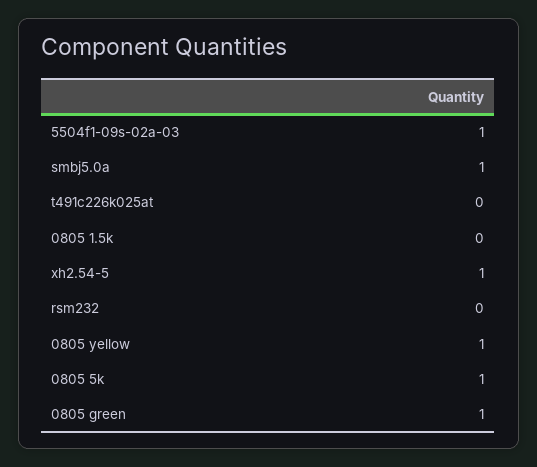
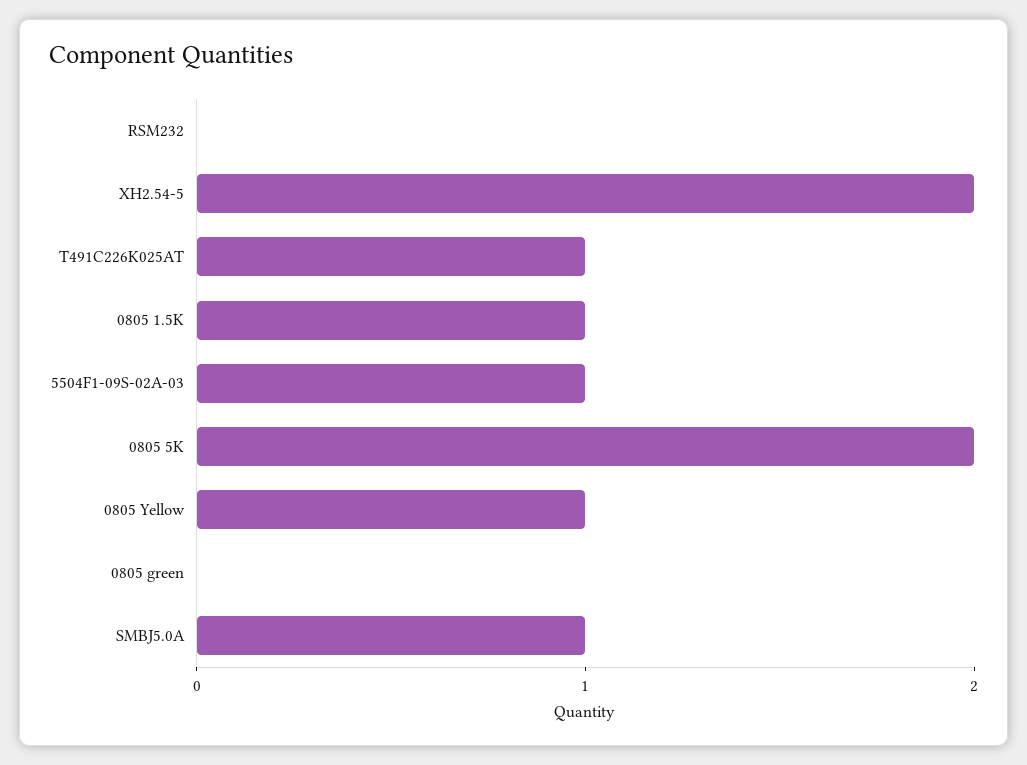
t491c226k025at: 0 -> 1
0805 1.5k: 0 -> 1
xh2.54-5: 1 -> 2
0805 5k: 1 -> 2
0805 green: 1 -> 0

